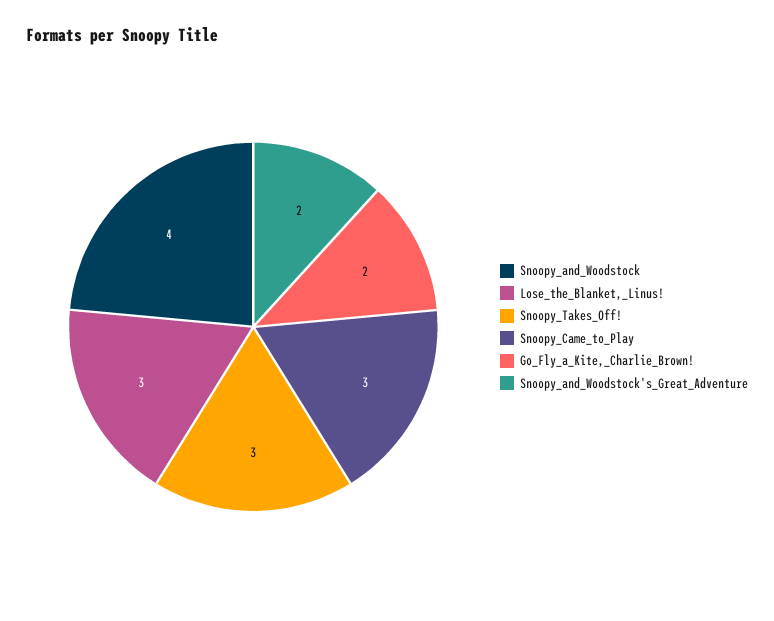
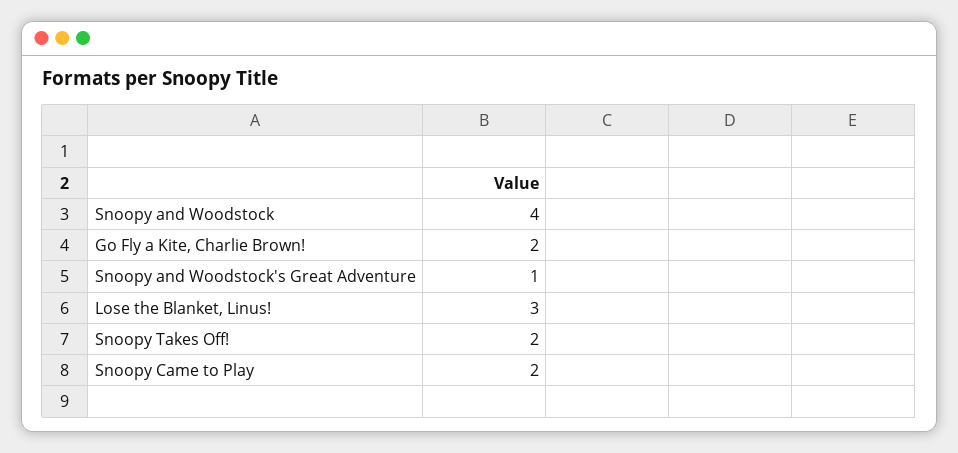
Snoopy_Takes_Off!: 3 -> 2
Snoopy_Came_to_Play: 3 -> 2
Snoopy_and_Woodstock's_Great_Adventure: 2 -> 1

